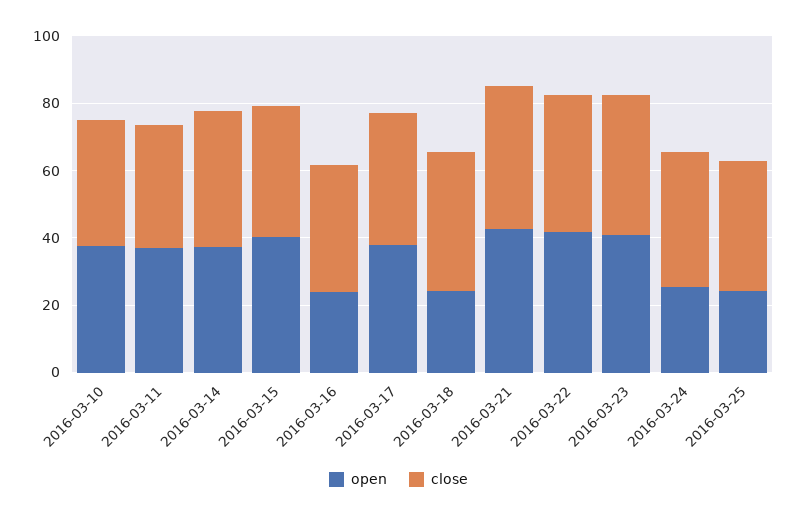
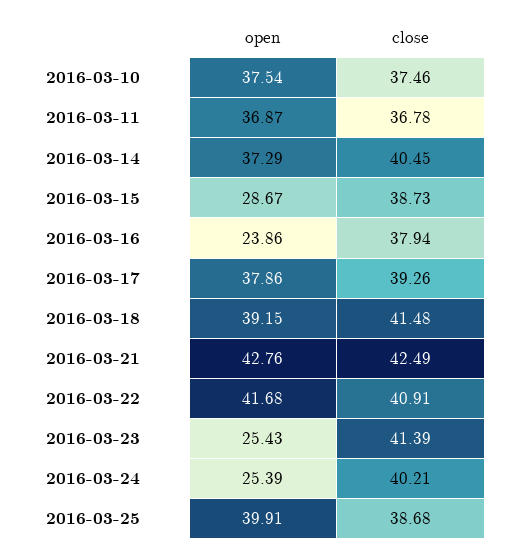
open, 2016-03-15: 40 -> 28.67
open, 2016-03-18: 25 -> 39.15
open, 2016-03-23: 40 -> 25.43
open, 2016-03-25: 25 -> 39.91

